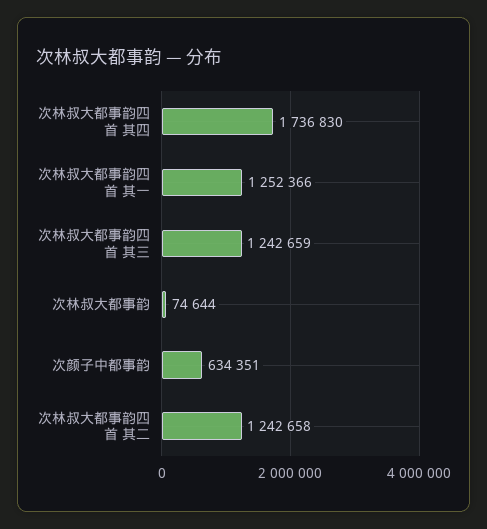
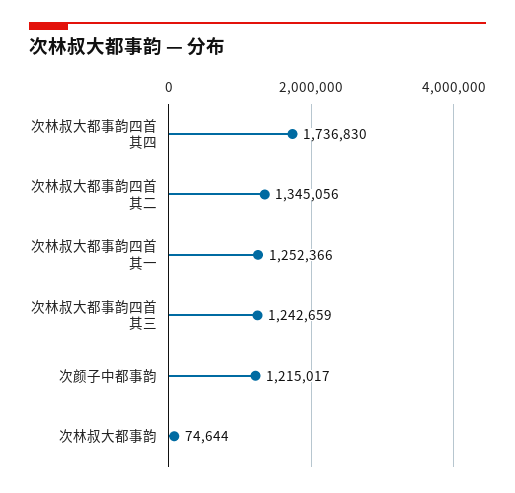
次颜子中都事韵: 634351 -> 1215017
次林叔大都事韵四首 其二: 1242658 -> 1345056

